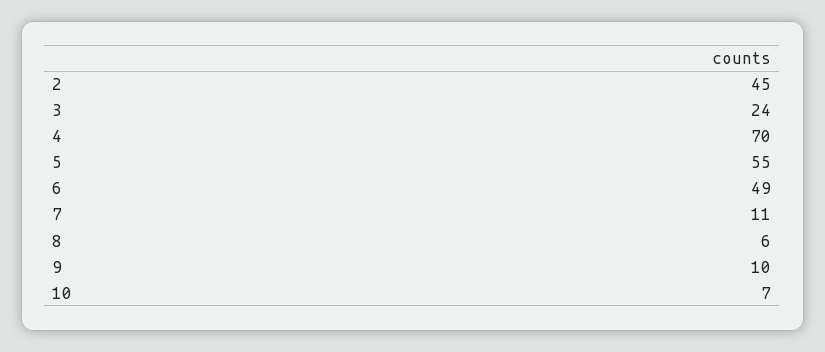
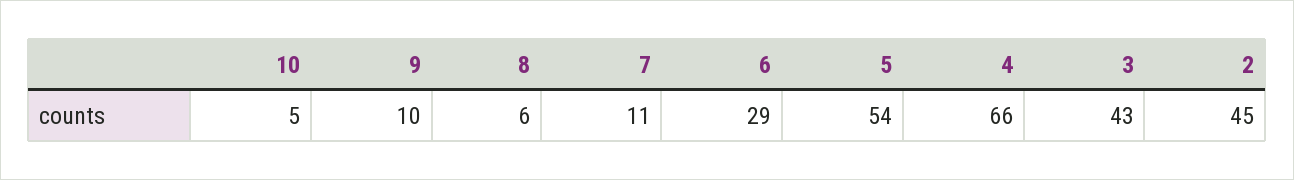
3: 24 -> 43
4: 70 -> 66
5: 55 -> 54
6: 49 -> 29
10: 7 -> 5

